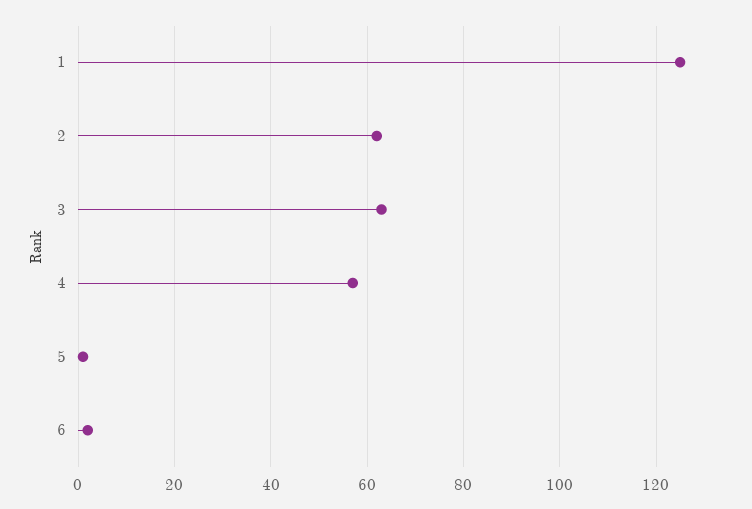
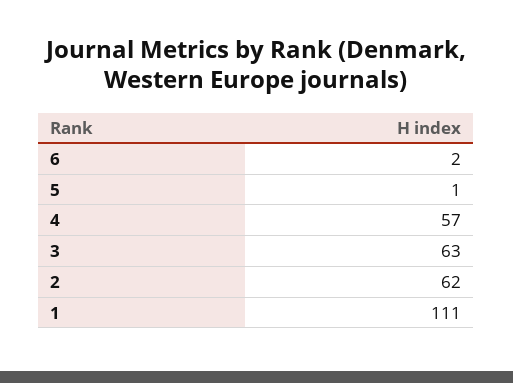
1: 125 -> 111

